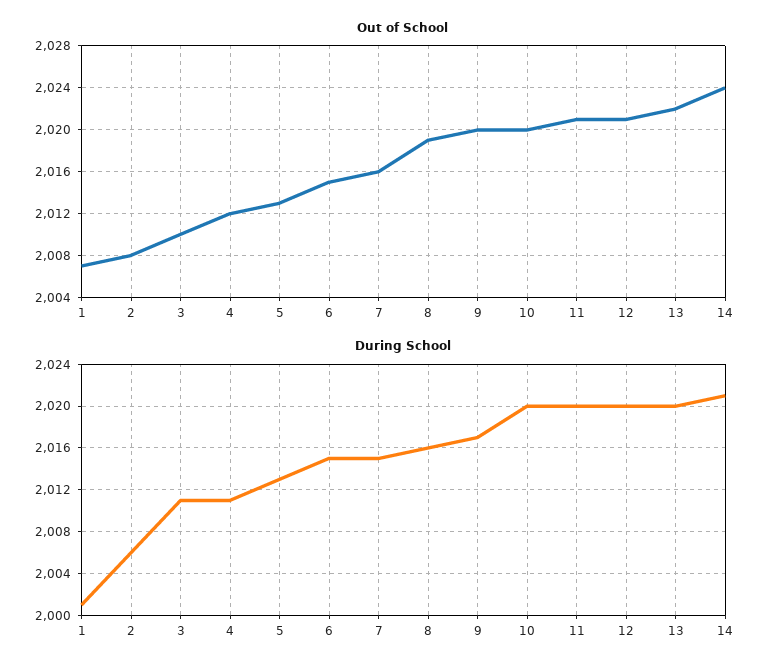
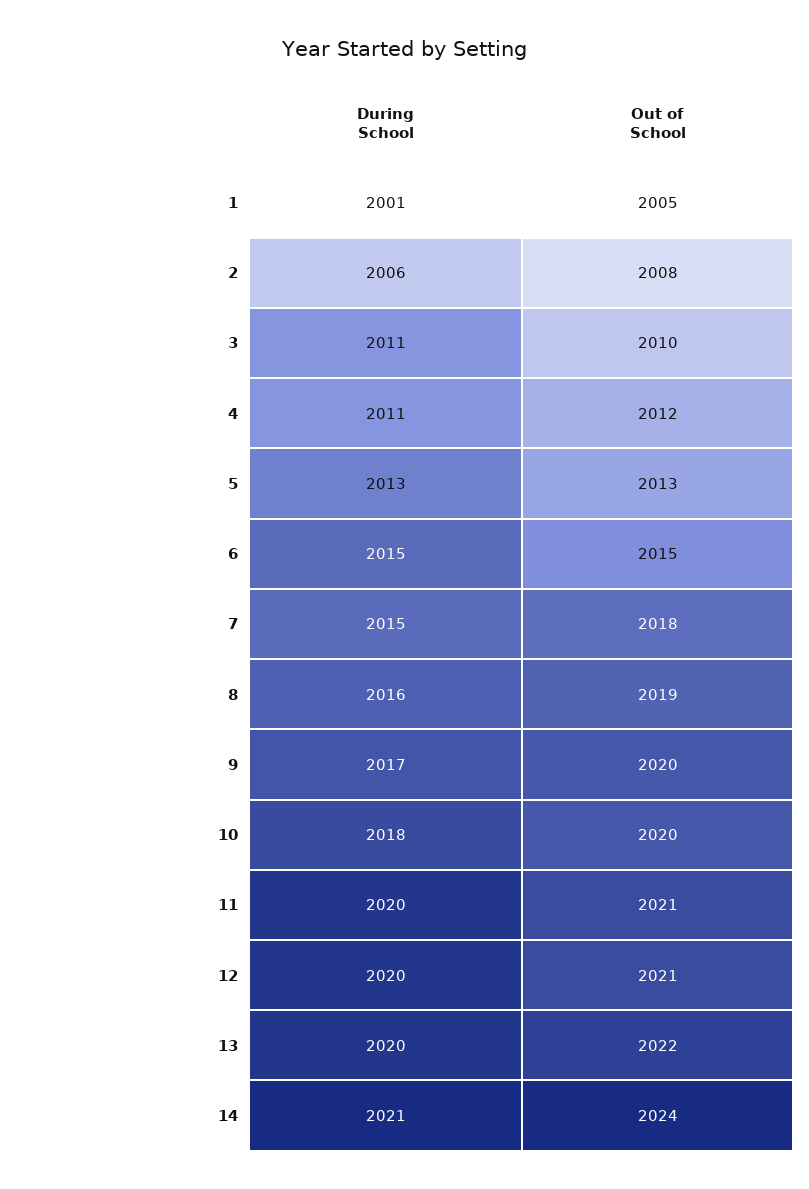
Out of School, 1: 2007 -> 2005
Out of School, 7: 2016 -> 2018
During School, 10: 2020 -> 2018

